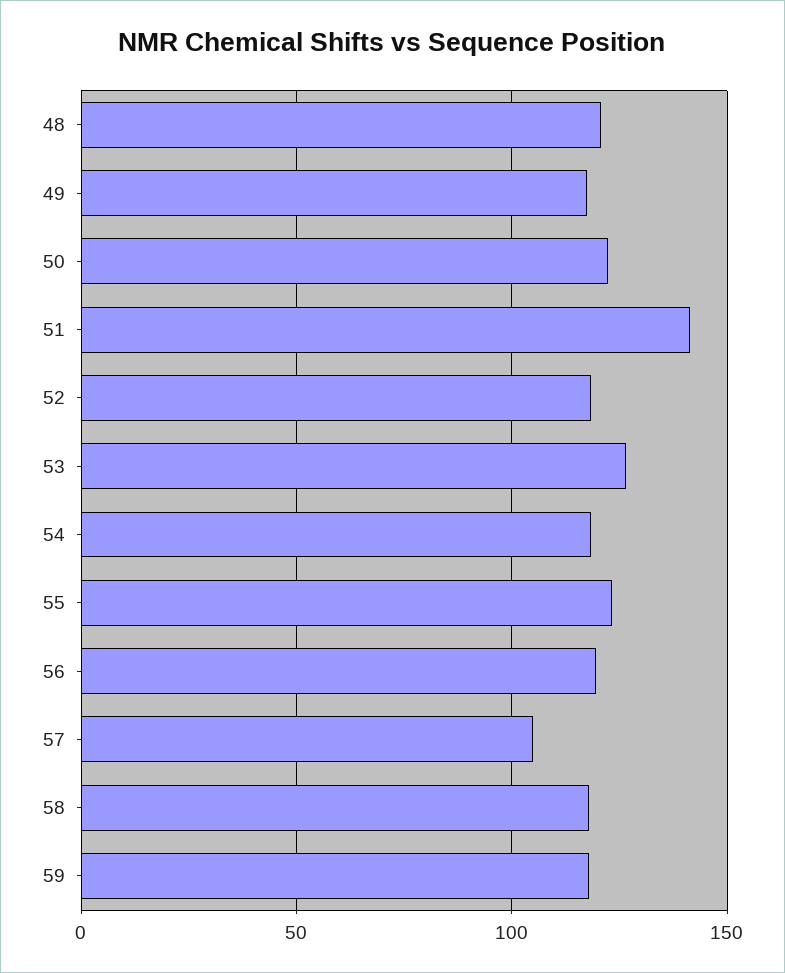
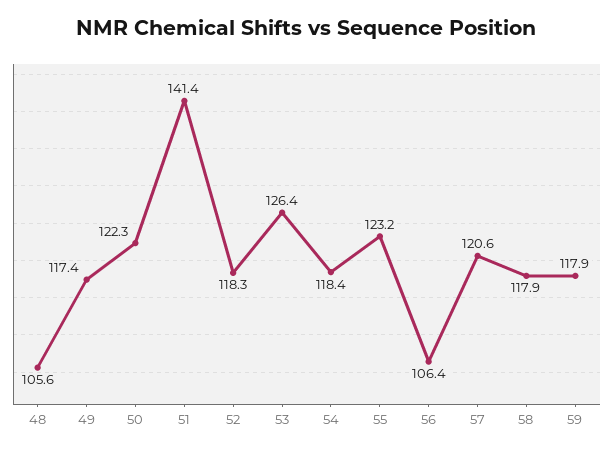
48: 120 -> 105.6
56: 120 -> 106.4
57: 105 -> 120.6

